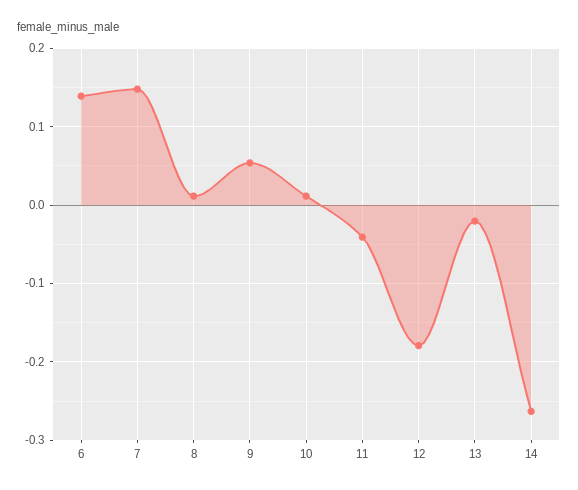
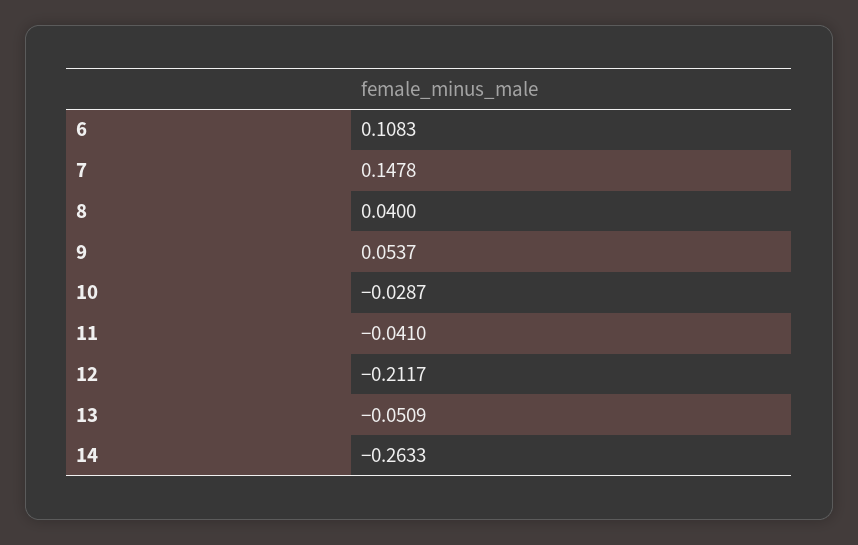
6: 0.14 -> 0.1083
8: 0.01 -> 0.04
10: 0.01 -> -0.0287
12: -0.18 -> -0.2117
13: -0.02 -> -0.0509

